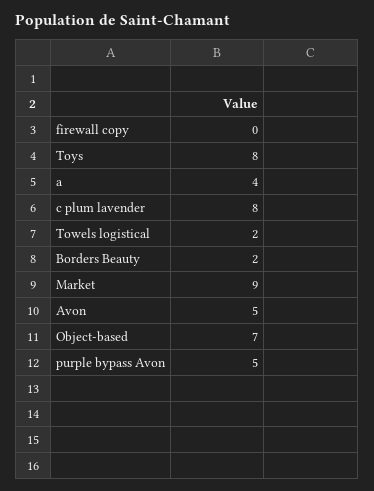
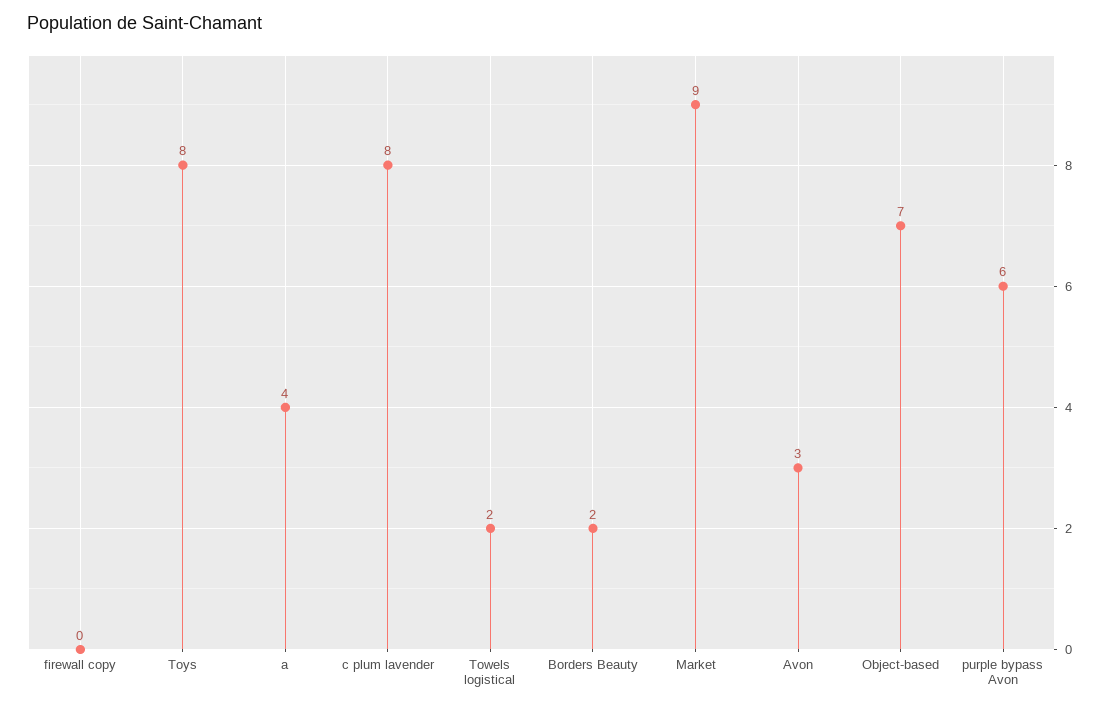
Avon: 5 -> 3
purple bypass Avon: 5 -> 6

